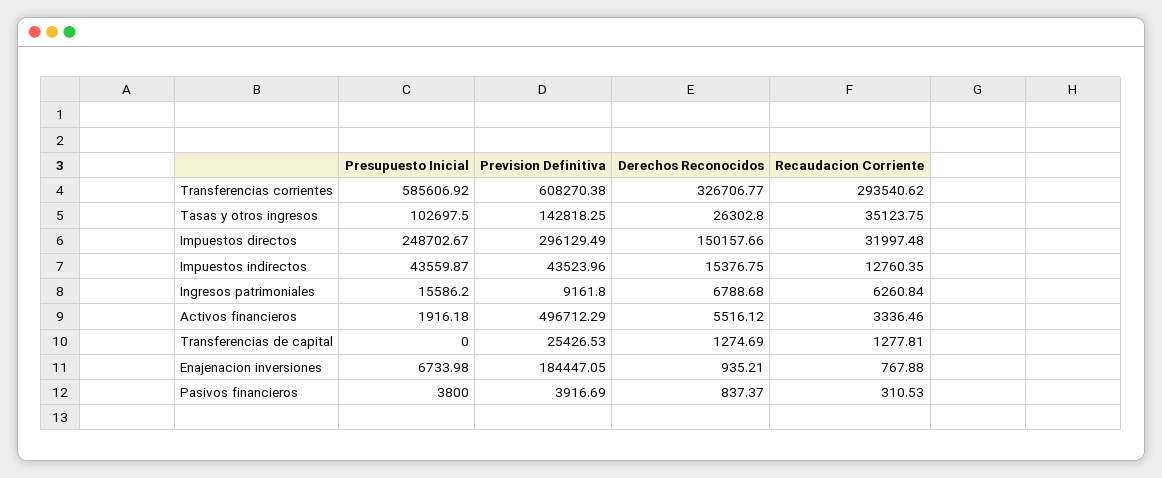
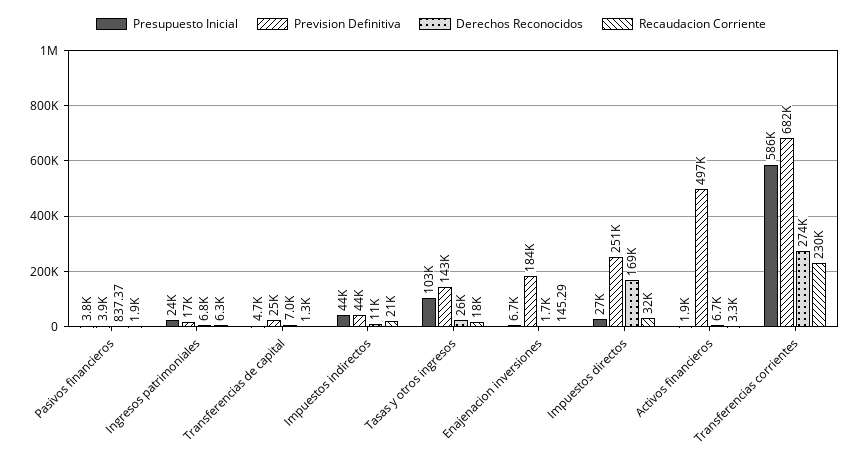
Prevision Definitiva, Transferencias corrientes: 608270.38 -> 682000
Derechos Reconocidos, Transferencias corrientes: 326706.77 -> 274000
Recaudacion Corriente, Transferencias corrientes: 293540.62 -> 230000
Recaudacion Corriente, Tasas y otros ingresos: 35123.75 -> 18000
Presupuesto Inicial, Impuestos directos: 248702.67 -> 27000
Prevision Definitiva, Impuestos directos: 296129.49 -> 251000
Derechos Reconocidos, Impuestos directos: 150157.66 -> 169000
Derechos Reconocidos, Impuestos indirectos: 15376.75 -> 11000
Recaudacion Corriente, Impuestos indirectos: 12760.35 -> 21000
Presupuesto Inicial, Ingresos patrimoniales: 15586.2 -> 24000
Prevision Definitiva, Ingresos patrimoniales: 9161.8 -> 17000
Derechos Reconocidos, Activos financieros: 5516.12 -> 6700
Presupuesto Inicial, Transferencias de capital: 0 -> 4700
Derechos Reconocidos, Transferencias de capital: 1274.69 -> 7000
Derechos Reconocidos, Enajenacion inversiones: 935.21 -> 1700
Recaudacion Corriente, Enajenacion inversiones: 767.88 -> 145.29
Recaudacion Corriente, Pasivos financieros: 310.53 -> 1900

